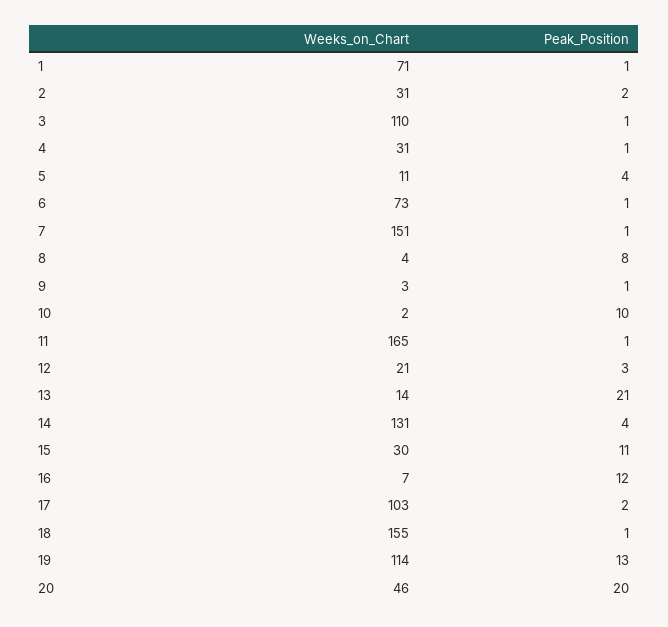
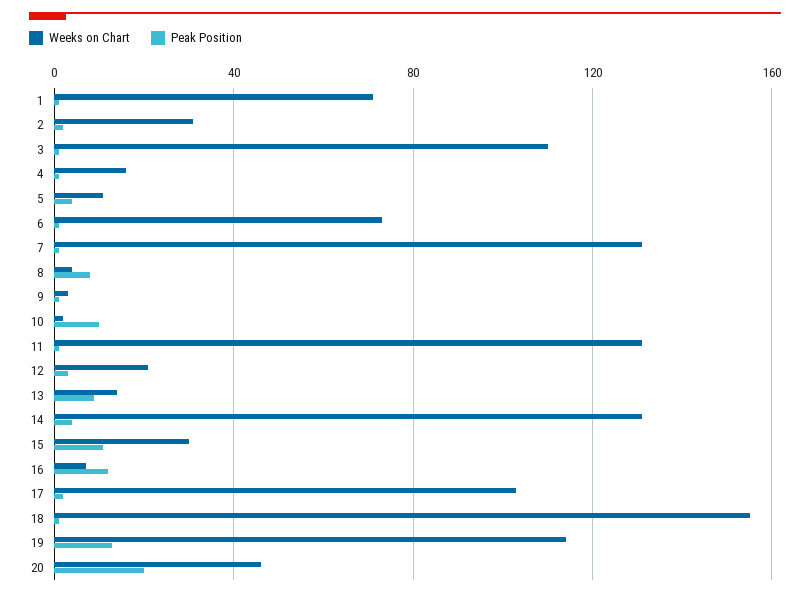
Weeks_on_Chart, 4: 31 -> 15
Weeks_on_Chart, 7: 151 -> 130
Weeks_on_Chart, 11: 165 -> 130
Peak_Position, 13: 21 -> 10

